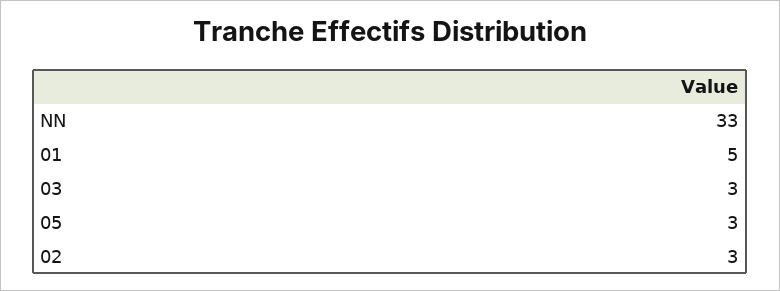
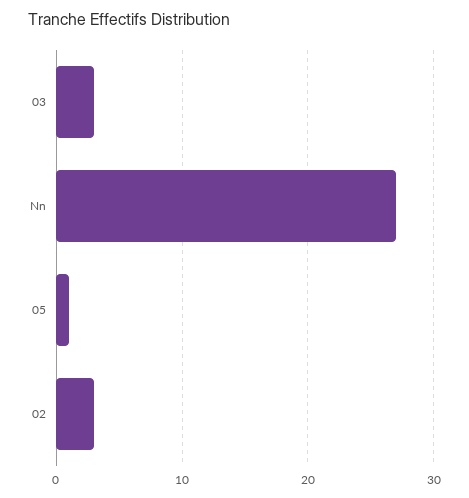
NN: 33 -> 27
01: 5 -> none
05: 3 -> 1

